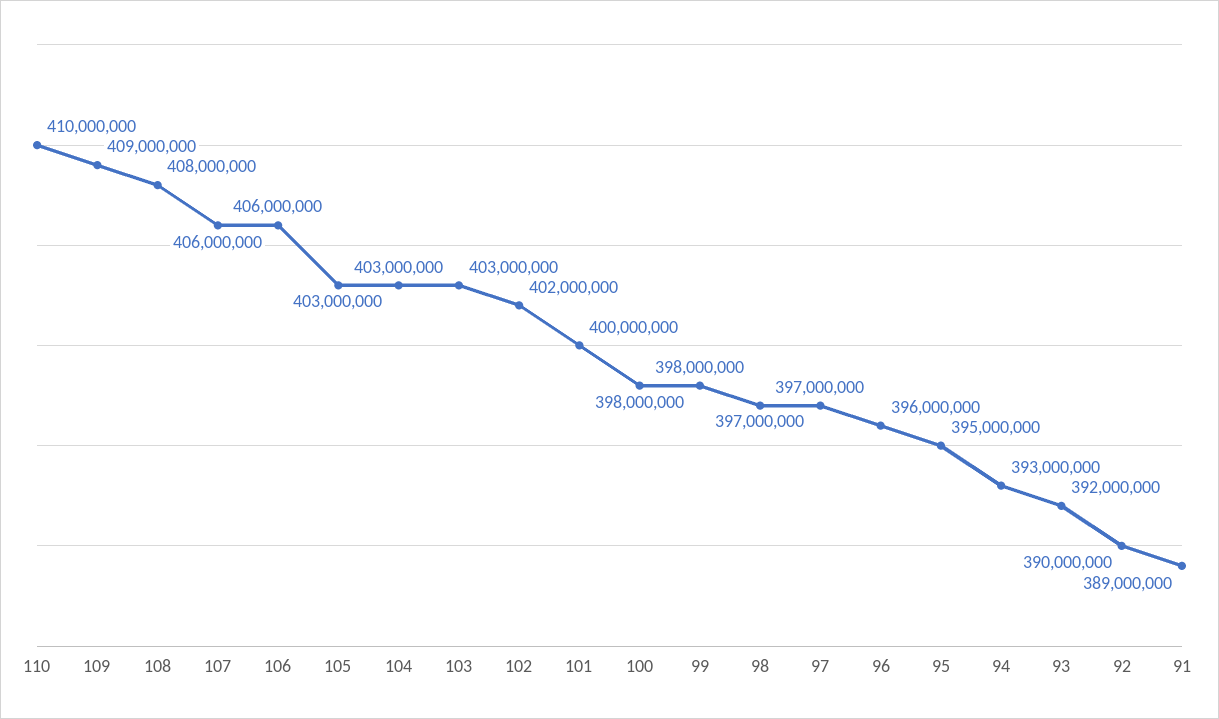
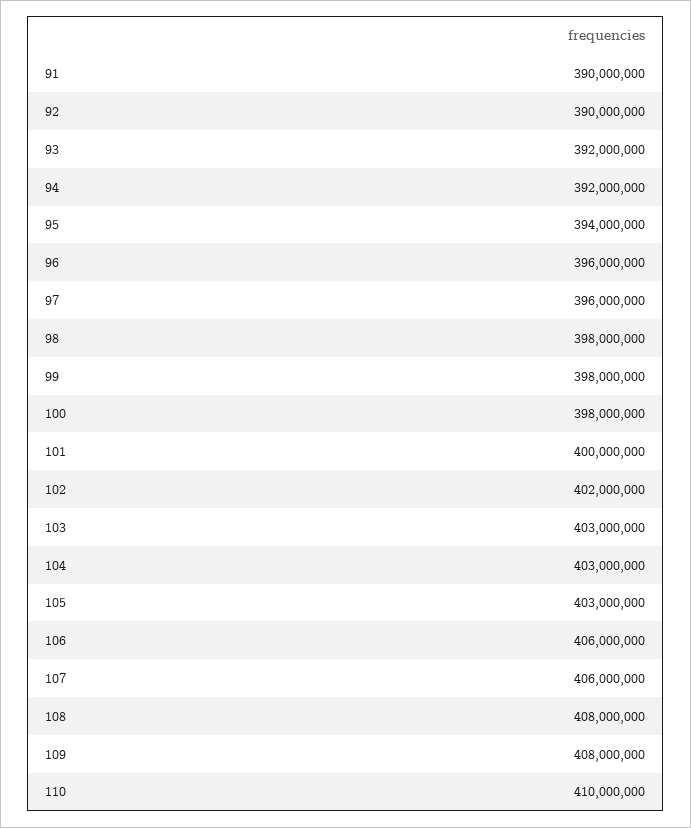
109: 409000000 -> 408000000
98: 397000000 -> 398000000
97: 397000000 -> 396000000
95: 395000000 -> 394000000
94: 393000000 -> 392000000
91: 389000000 -> 390000000

